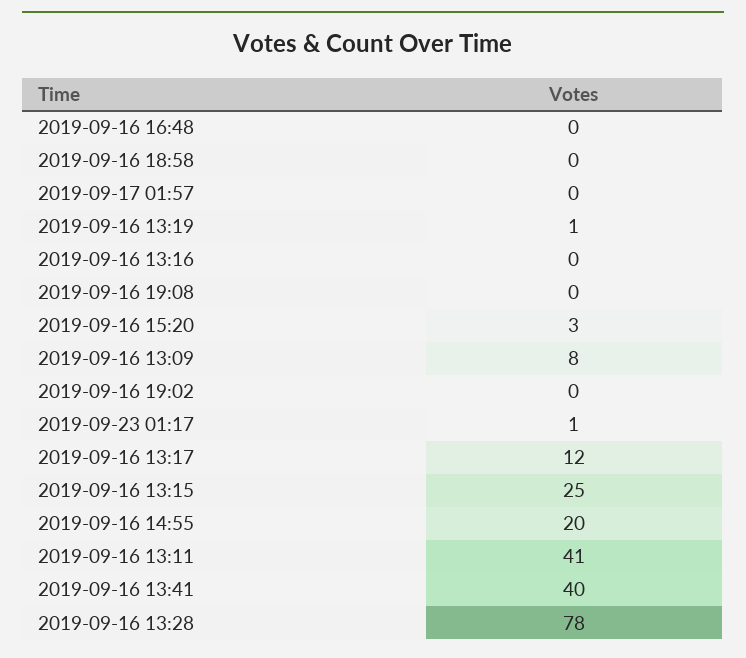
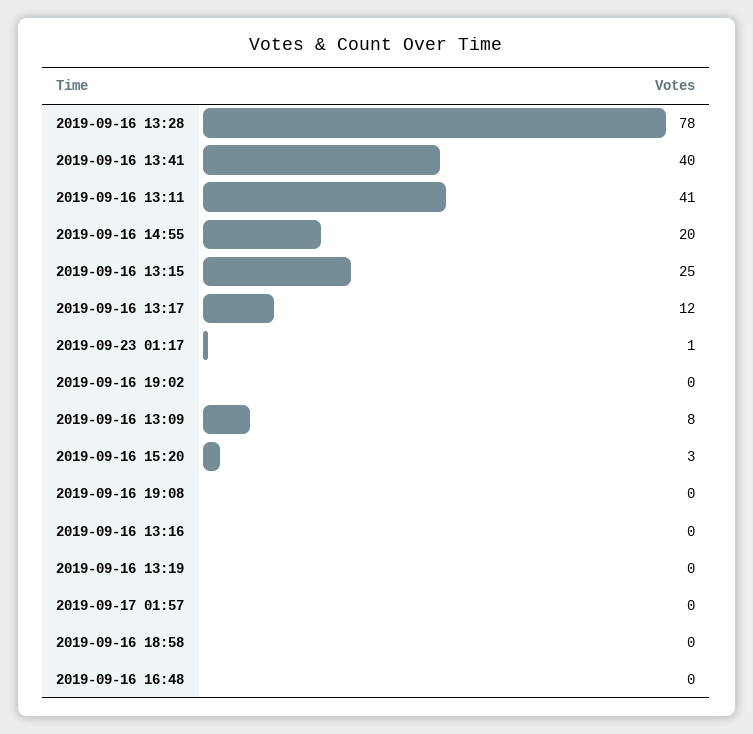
2019-09-16 13:19: 1 -> 0

